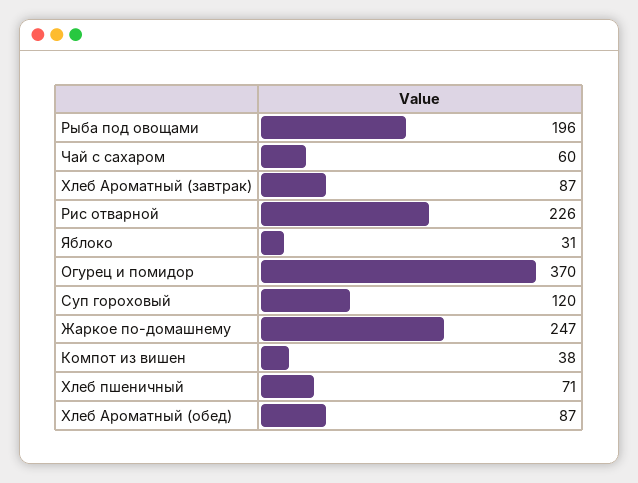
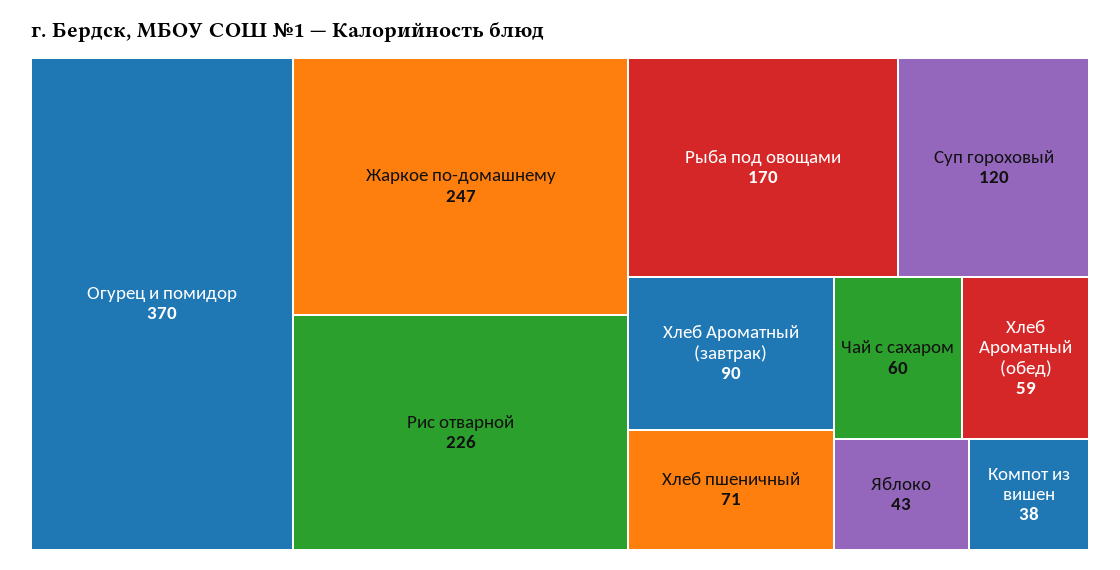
Рыба под овощами: 196 -> 170
Хлеб Ароматный (завтрак): 87 -> 90
Яблоко: 31 -> 43
Хлеб Ароматный (обед): 87 -> 59

